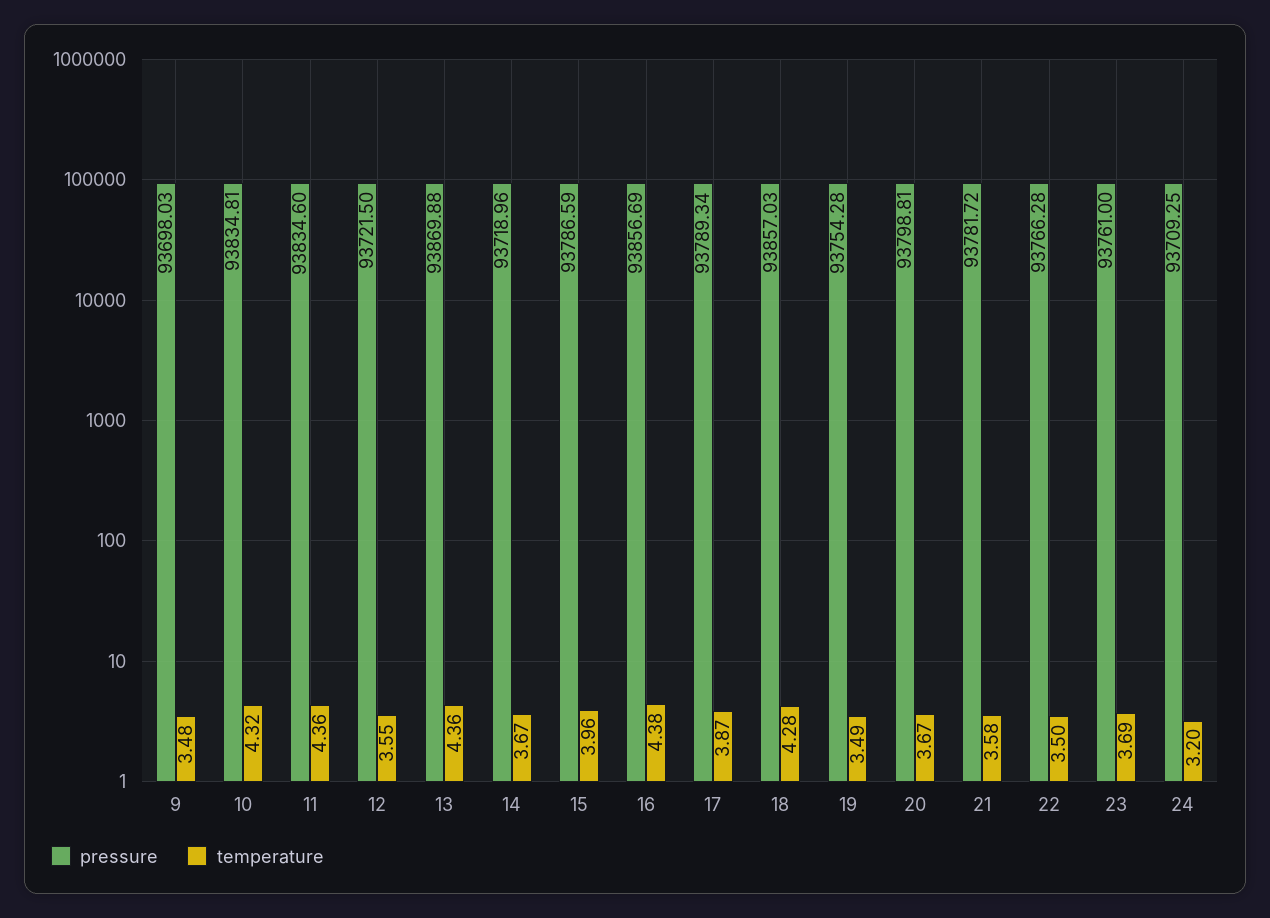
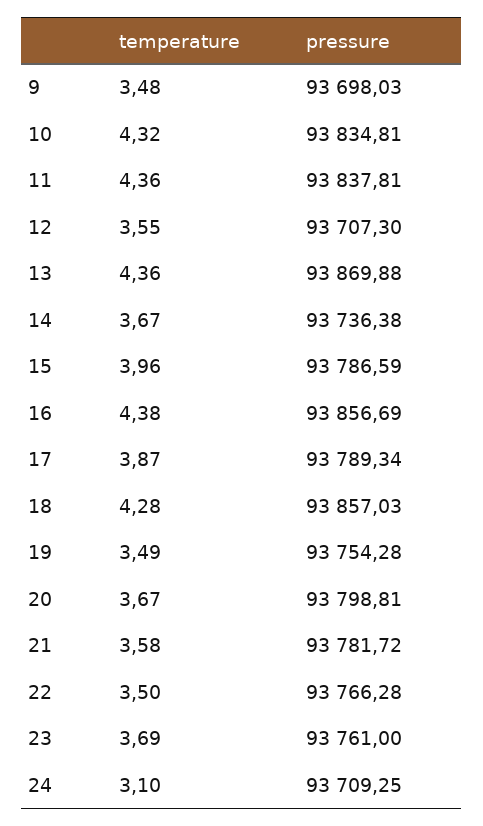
pressure, 11: 93834.6 -> 93837.81
pressure, 12: 93721.5 -> 93707.3
pressure, 14: 93718.96 -> 93736.38
temperature, 24: 3.2 -> 3.1

